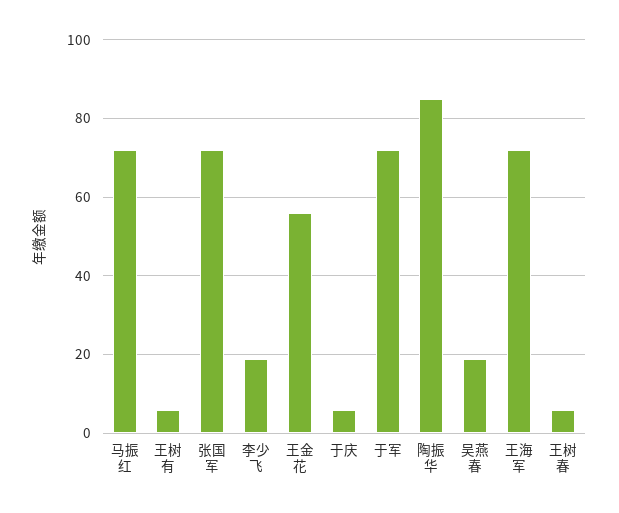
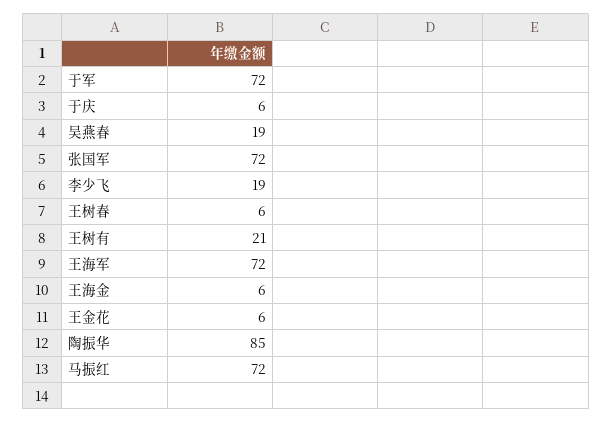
王树有: 5 -> 21
王金花: 55 -> 6
王海金: none -> 6

